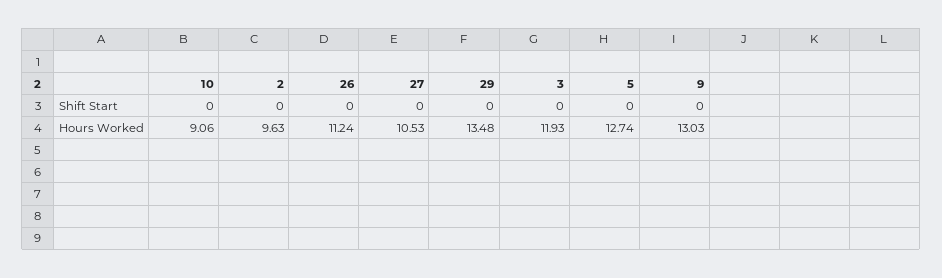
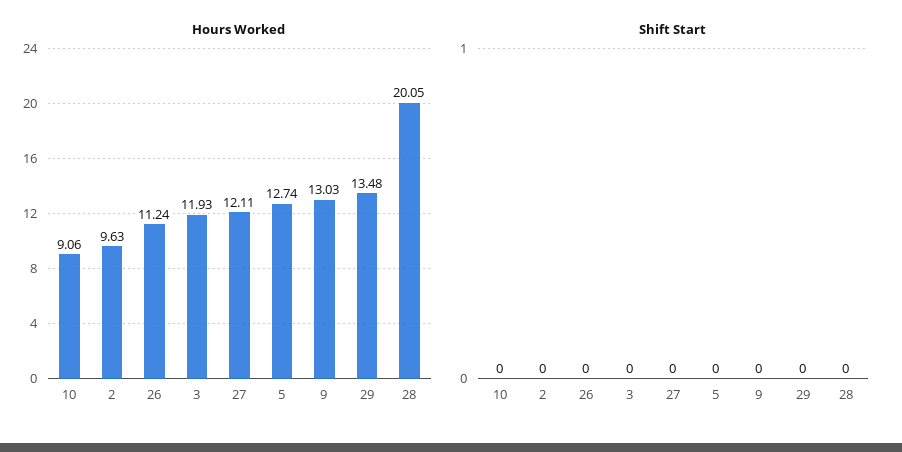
Hours Worked, 27: 10.53 -> 12.11
Hours Worked, 28: none -> 20.05
Shift Start, 28: none -> 0

